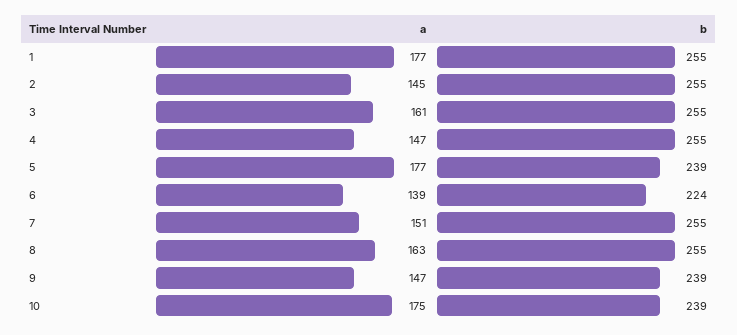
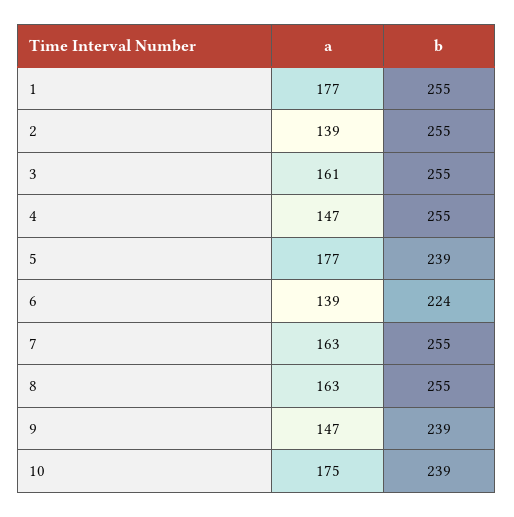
a, 2: 145 -> 139
a, 7: 151 -> 163

